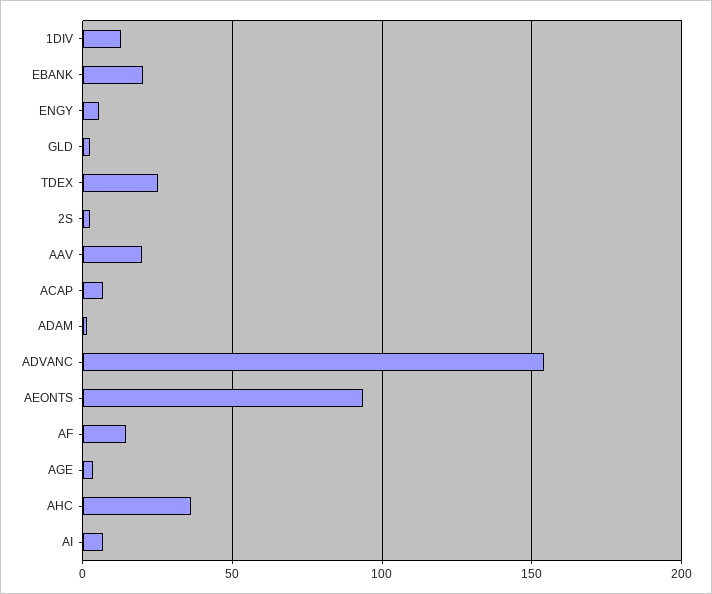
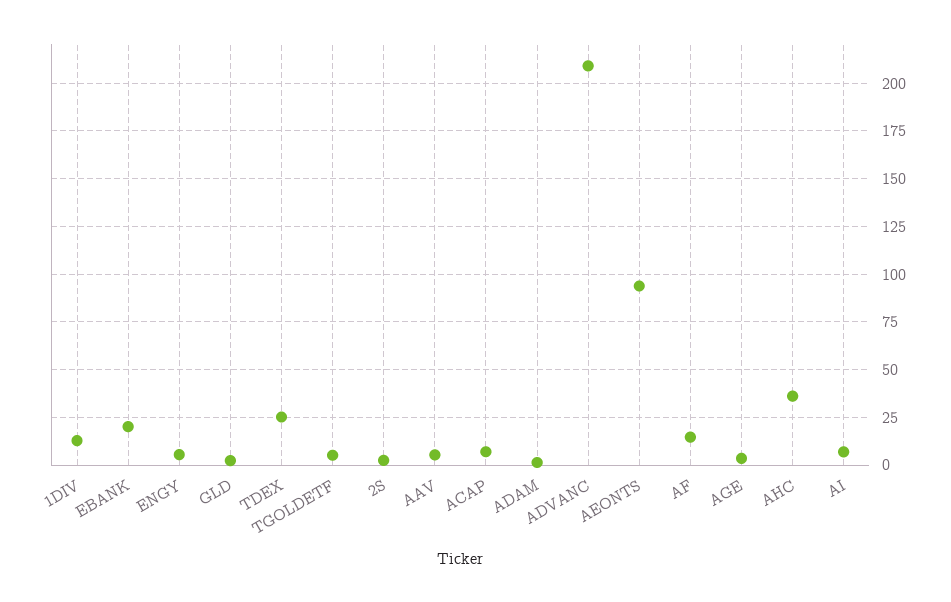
AAV: 20 -> 5
ADVANC: 155 -> 210
TGOLDETF: none -> 5

